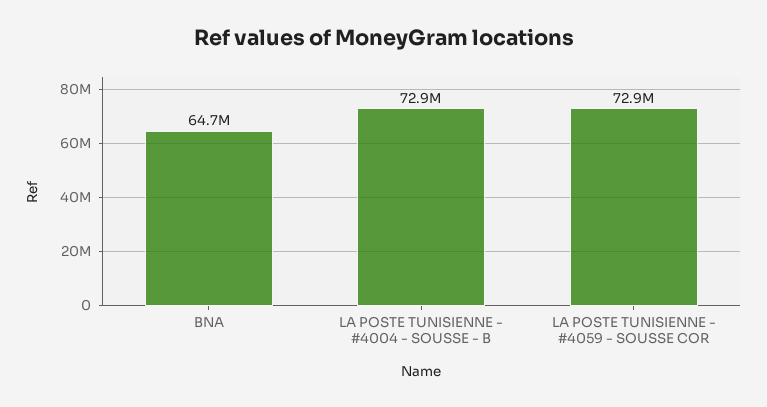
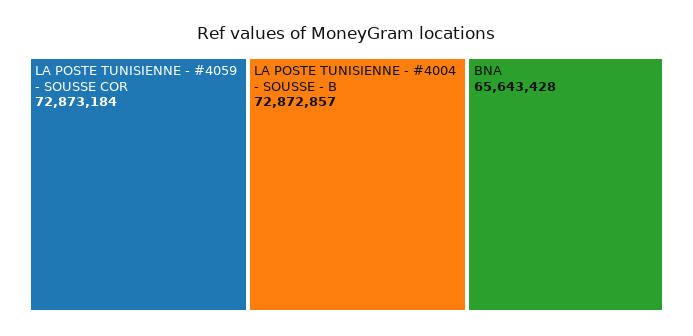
BNA: 64700000 -> 65643428

